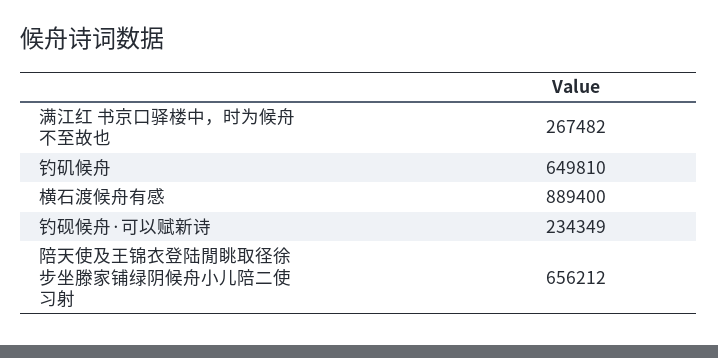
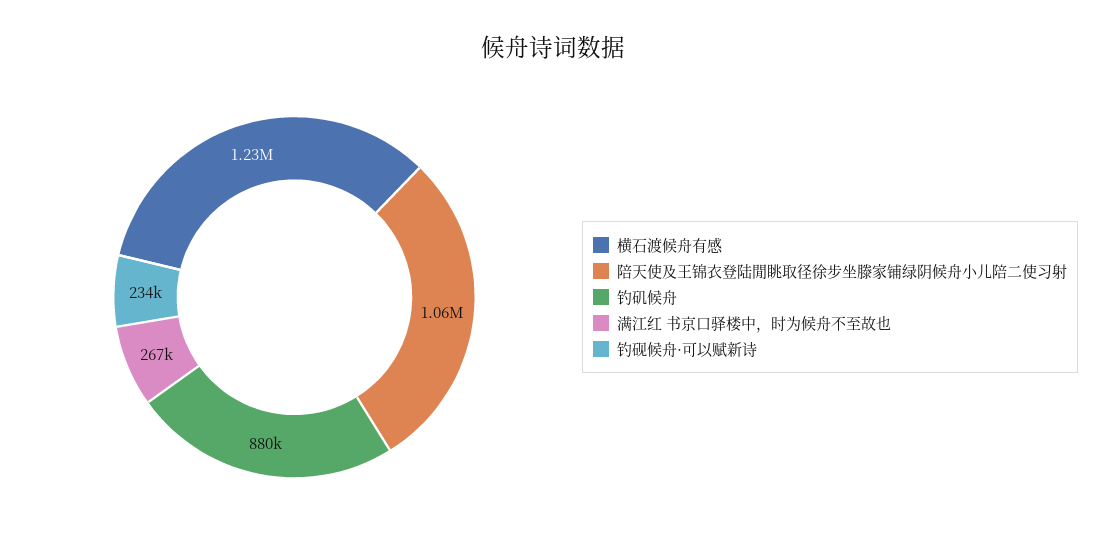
钓矶候舟: 649810 -> 880000
横石渡候舟有感: 889400 -> 1230000
陪天使及王锦衣登陆閒眺取径徐步坐滕家铺绿阴候舟小儿陪二使习射: 656212 -> 1060000

